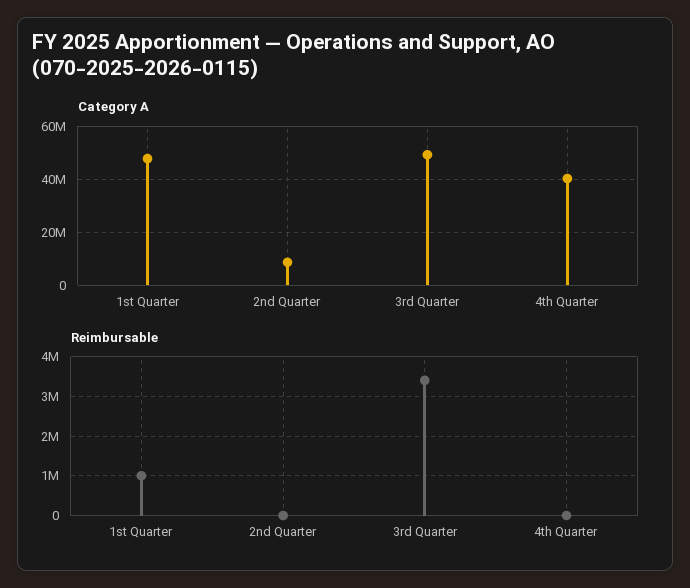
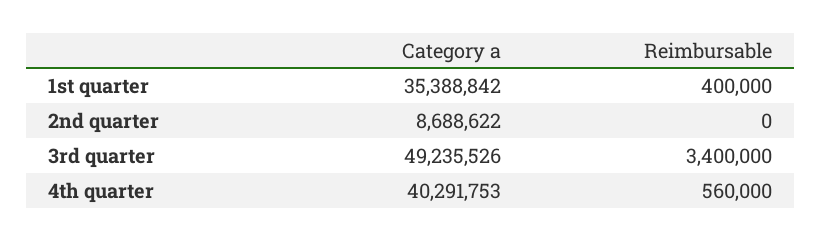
Category A, 1st Quarter: 47500000 -> 35388842
Reimbursable, 1st Quarter: 1000000 -> 400000
Reimbursable, 4th Quarter: 0 -> 560000

